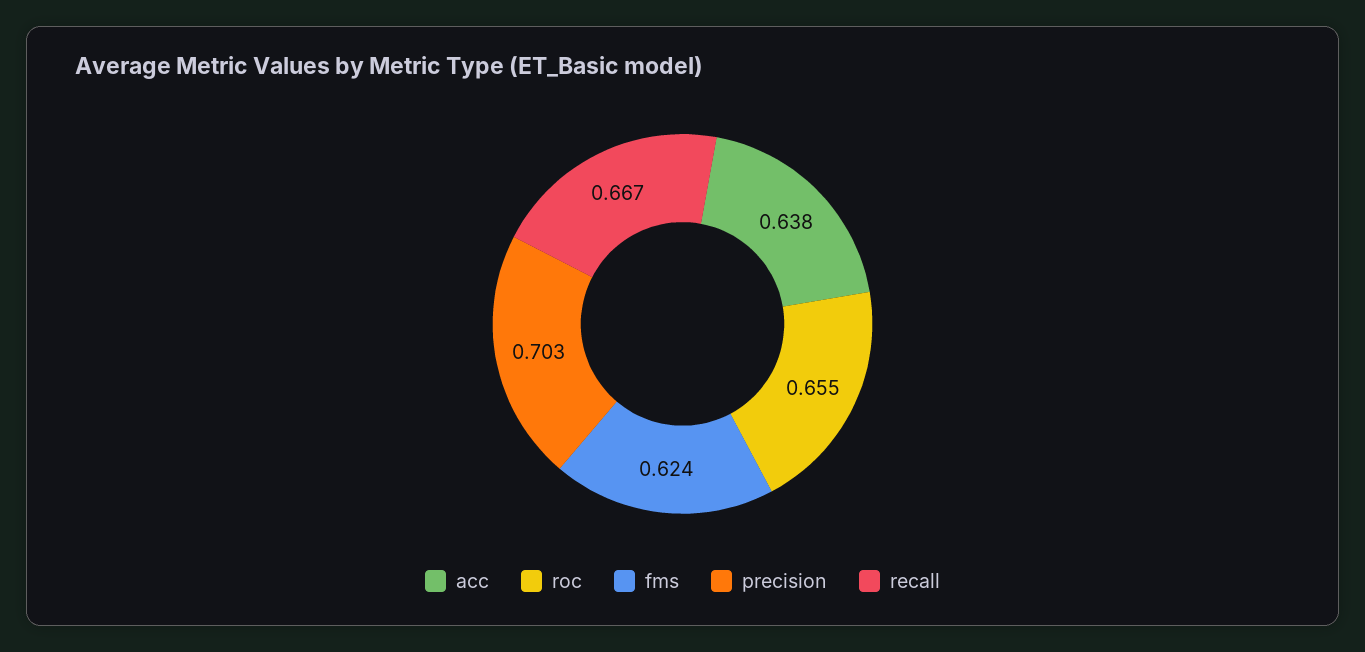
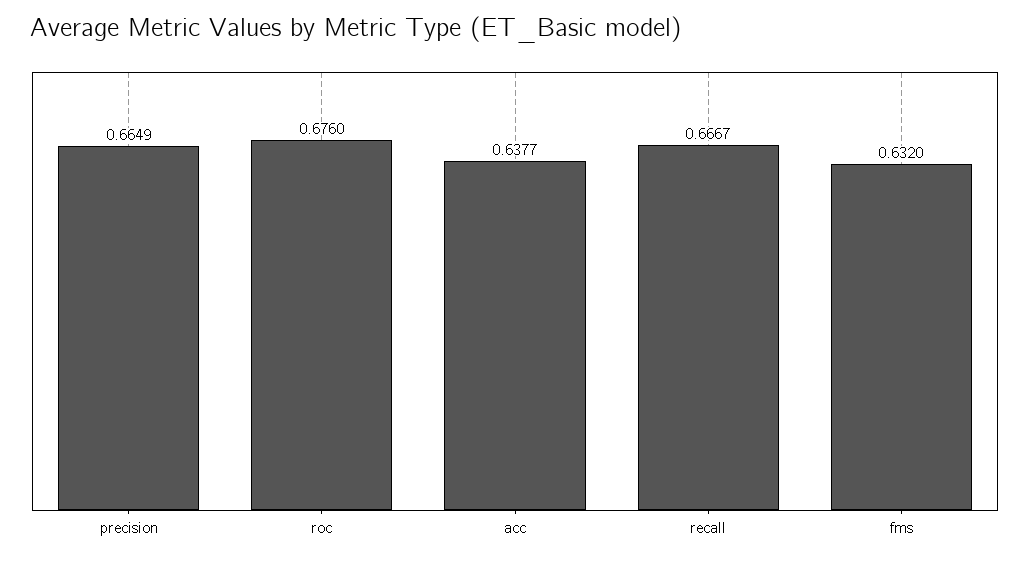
roc: 0.655 -> 0.676
fms: 0.624 -> 0.632
precision: 0.703 -> 0.6649

